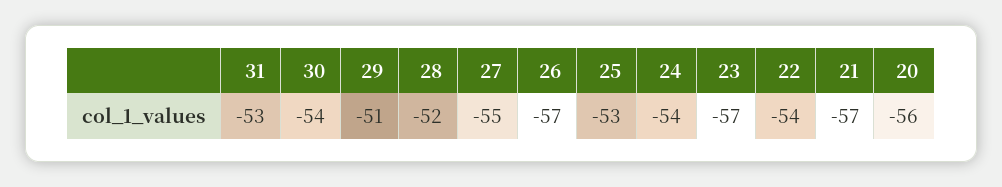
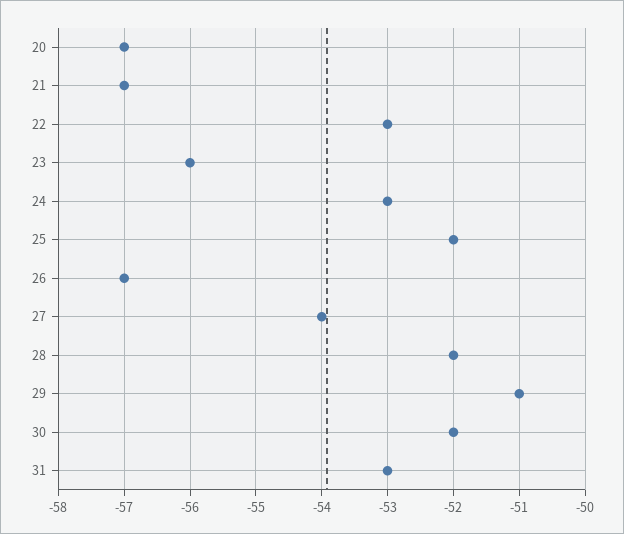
30: -54 -> -52
27: -55 -> -54
25: -53 -> -52
24: -54 -> -53
23: -57 -> -56
22: -54 -> -53
20: -56 -> -57

